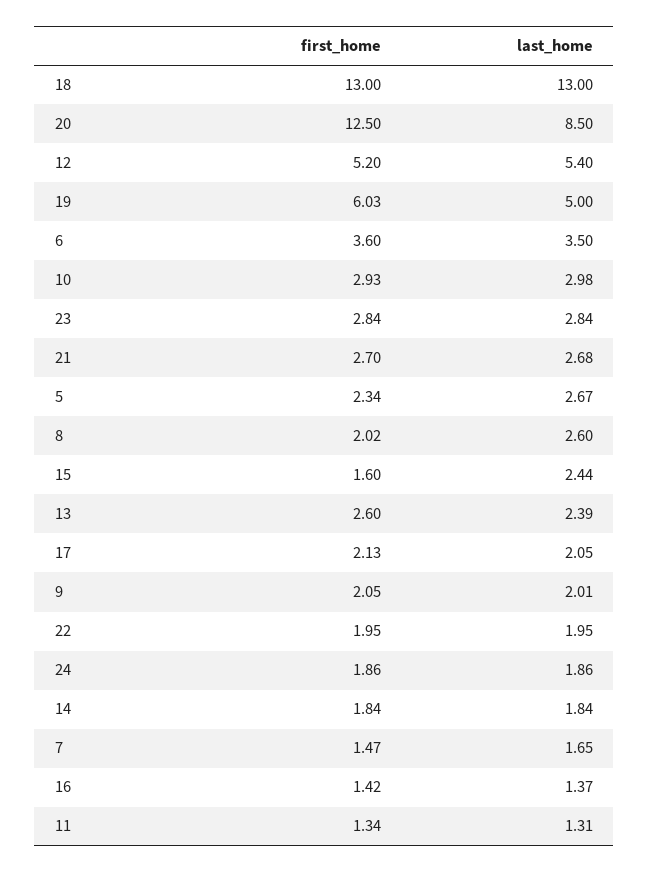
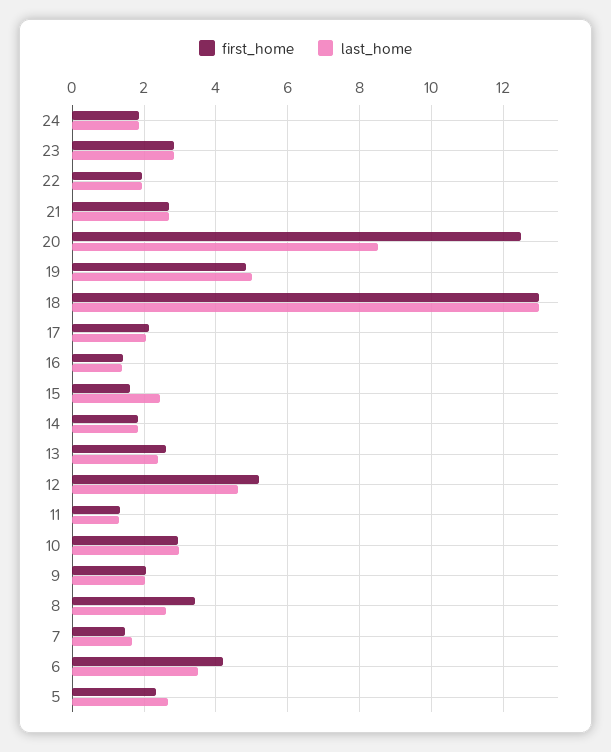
last_home, 12: 5.4 -> 4.6
first_home, 19: 6.03 -> 4.8
first_home, 6: 3.6 -> 4.2
first_home, 8: 2.02 -> 3.4

